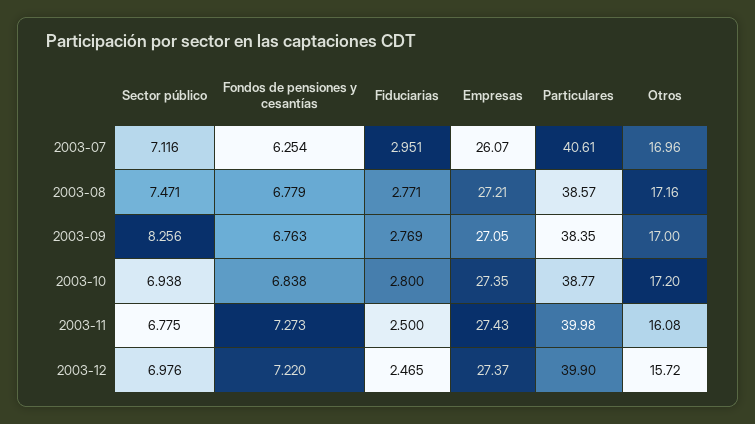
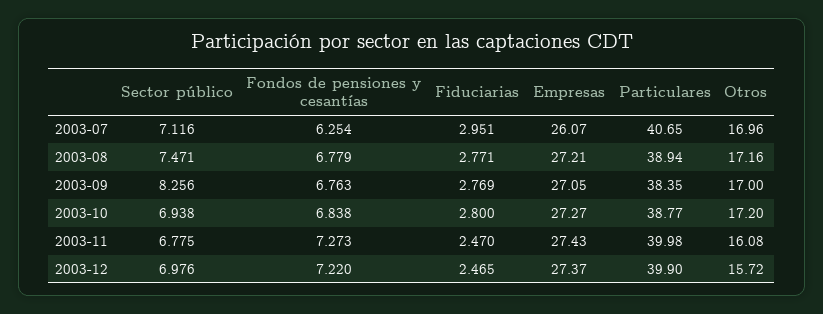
Particulares, 2003-07: 40.61 -> 40.65
Particulares, 2003-08: 38.57 -> 38.94
Empresas, 2003-10: 27.35 -> 27.27
Fiduciarias, 2003-11: 2.5 -> 2.47

